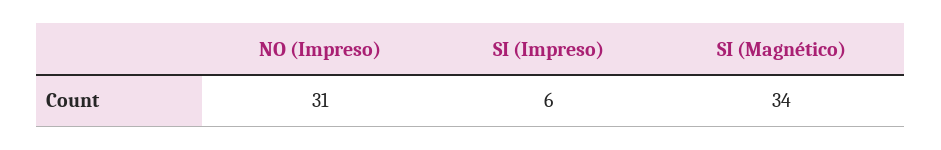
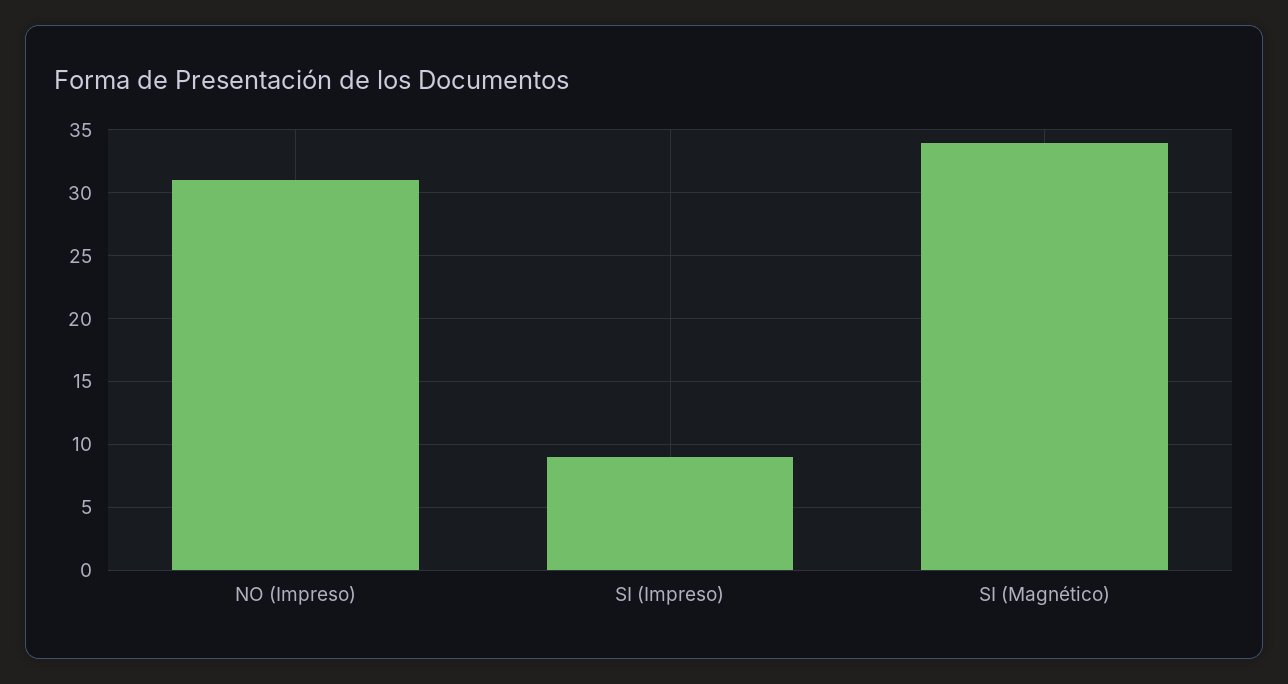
SI (Impreso): 6 -> 9

